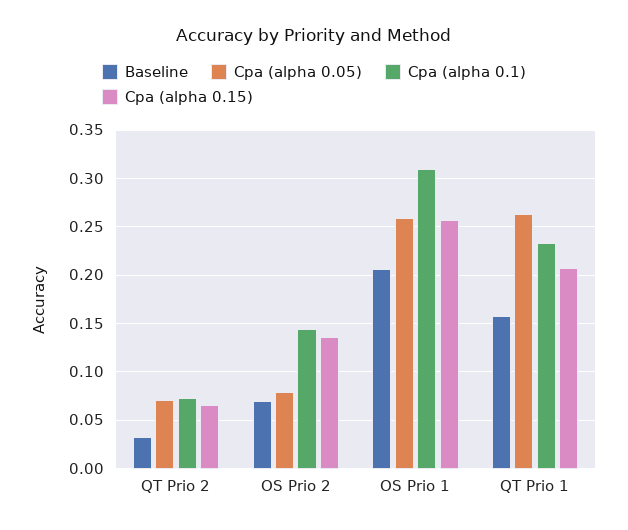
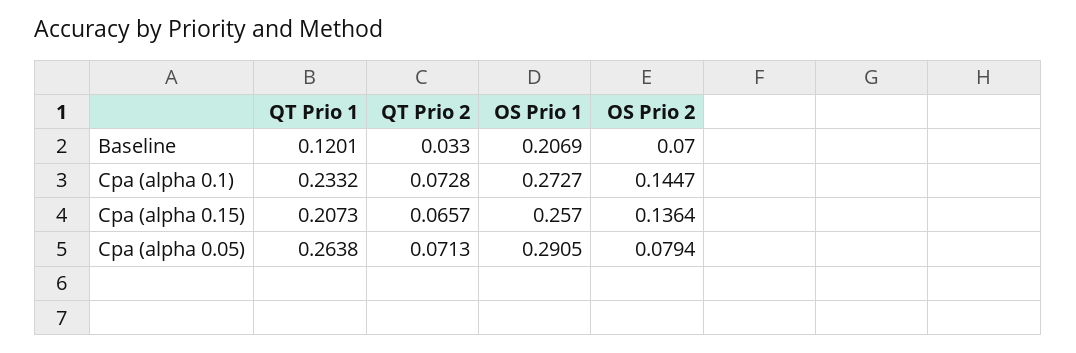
Cpa (alpha 0.05), OS Prio 1: 0.26 -> 0.2905
Cpa (alpha 0.1), OS Prio 1: 0.31 -> 0.2727
Baseline, QT Prio 1: 0.16 -> 0.1201

